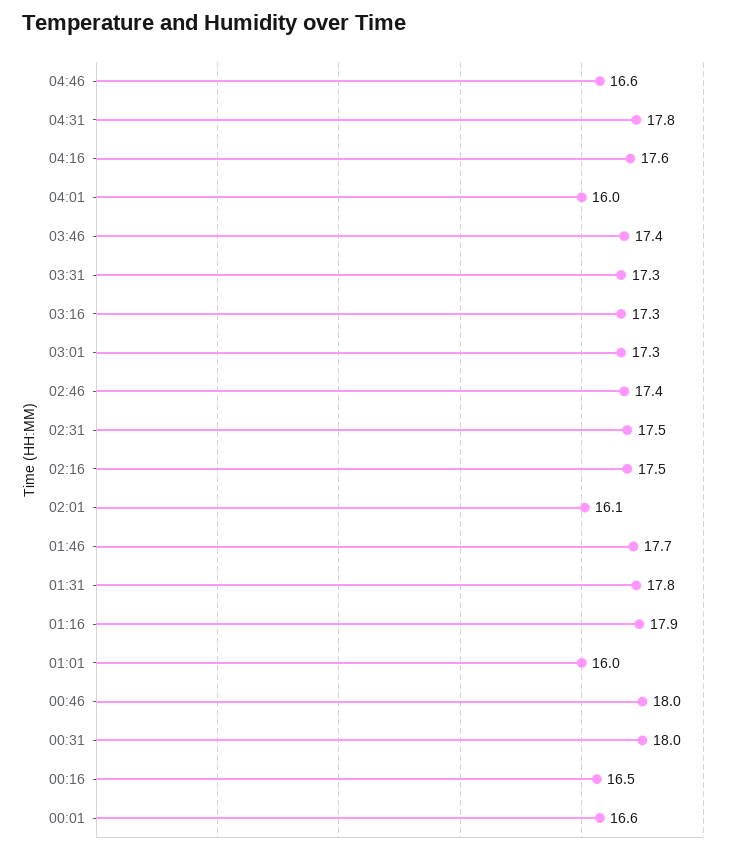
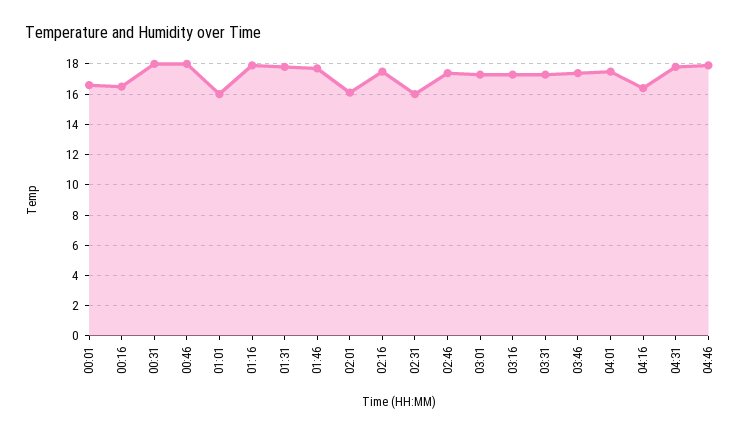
04:46: 16.6 -> 18
04:16: 17.6 -> 16.5
04:01: 16 -> 17.5
02:31: 17.5 -> 16

